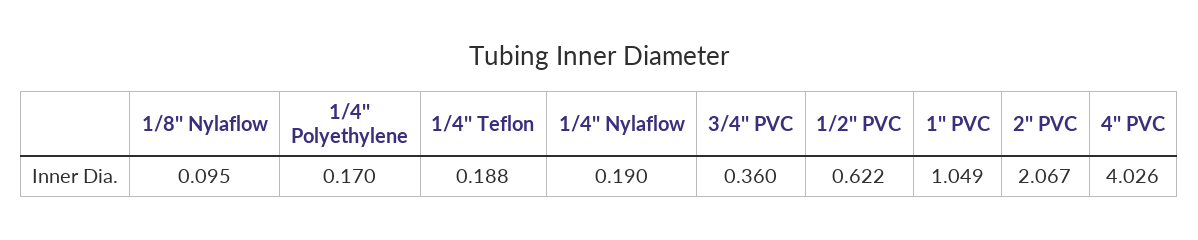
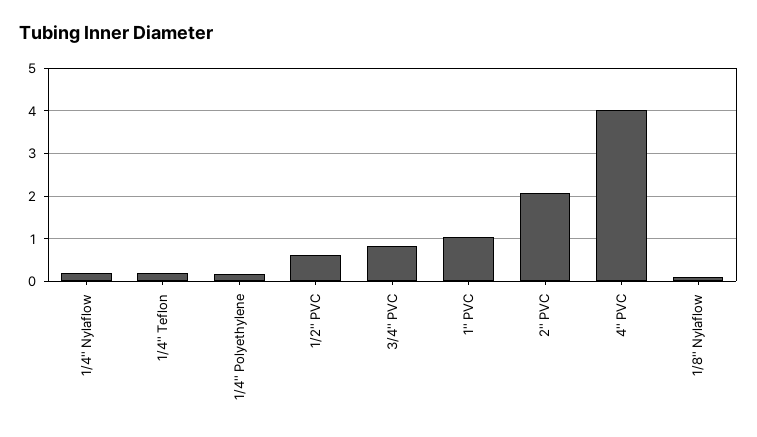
3/4'' PVC: 0.36 -> 0.8

